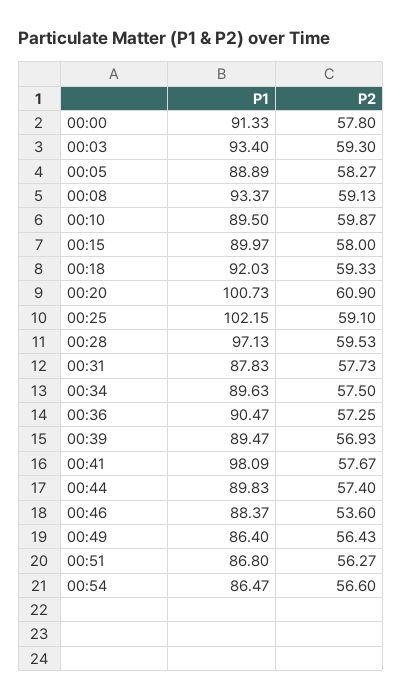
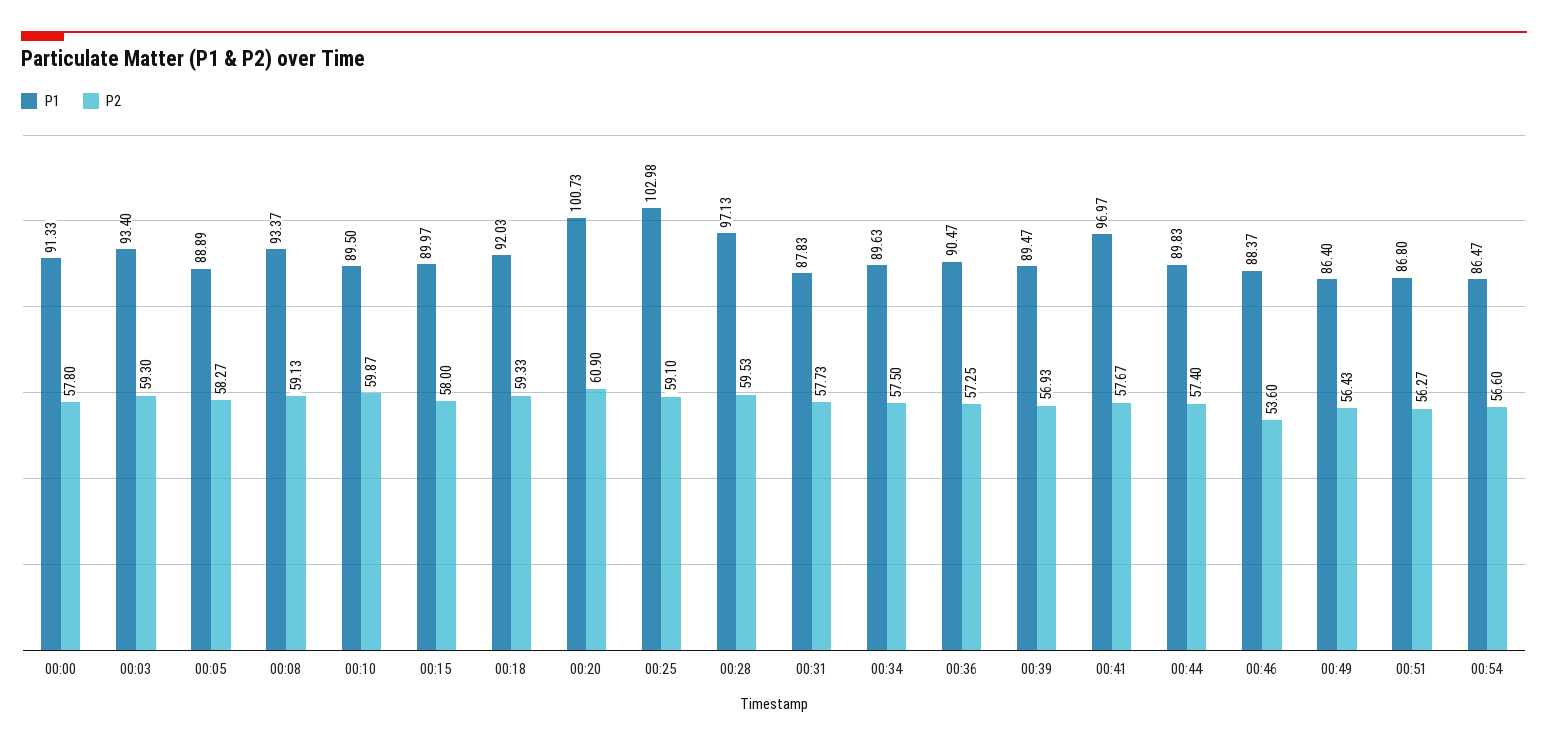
P1, 00:25: 102.15 -> 102.98
P1, 00:41: 98.09 -> 96.97

